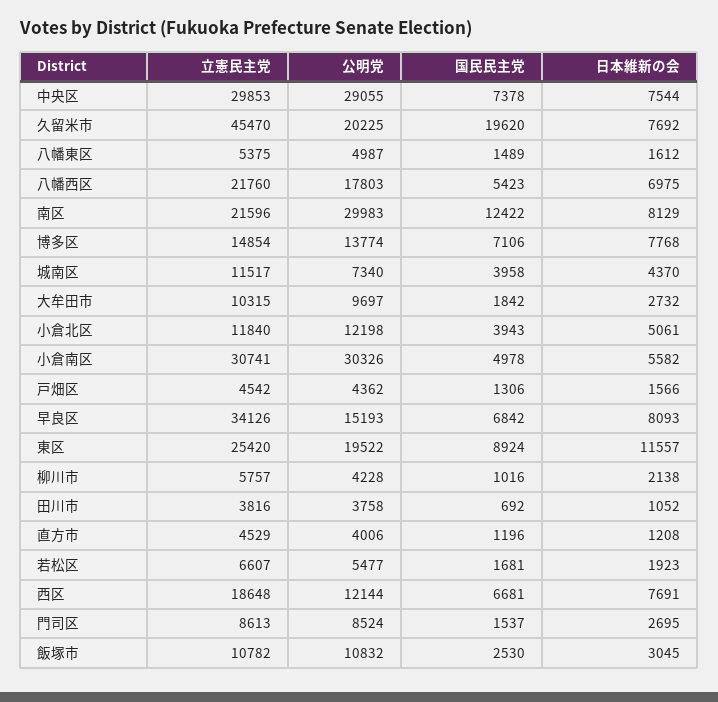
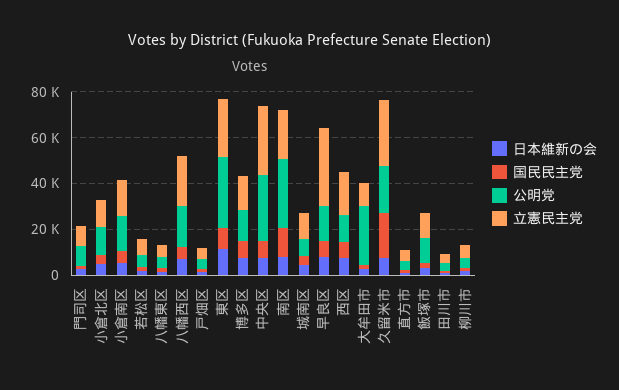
立憲民主党, 久留米市: 45470 -> 30000
公明党, 大牟田市: 9697 -> 25000
立憲民主党, 小倉南区: 30741 -> 15000
公明党, 小倉南区: 30326 -> 15000
公明党, 東区: 19522 -> 30000

